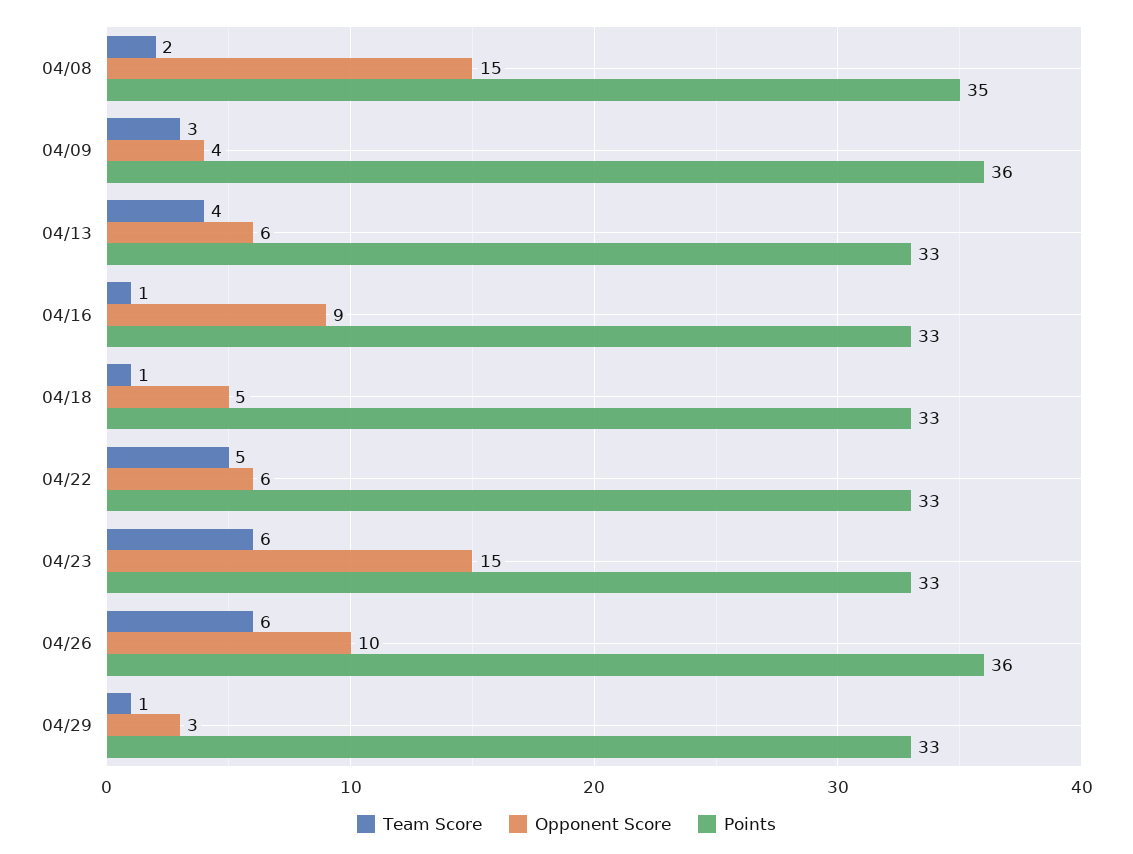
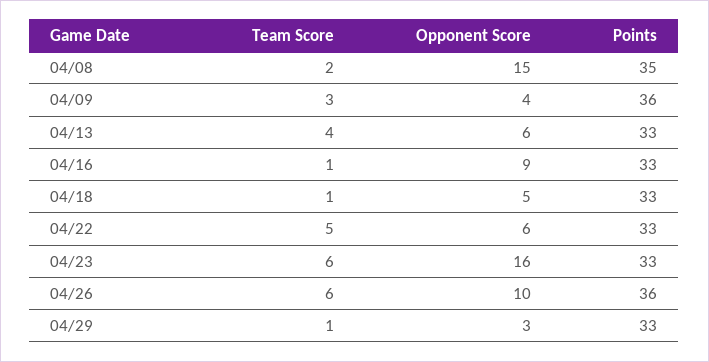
Opponent Score, 04/23: 15 -> 16

